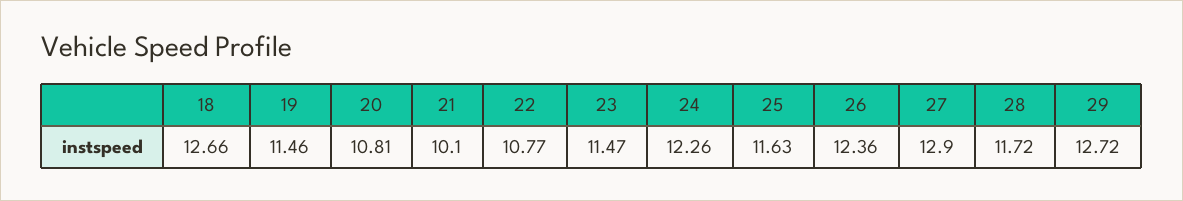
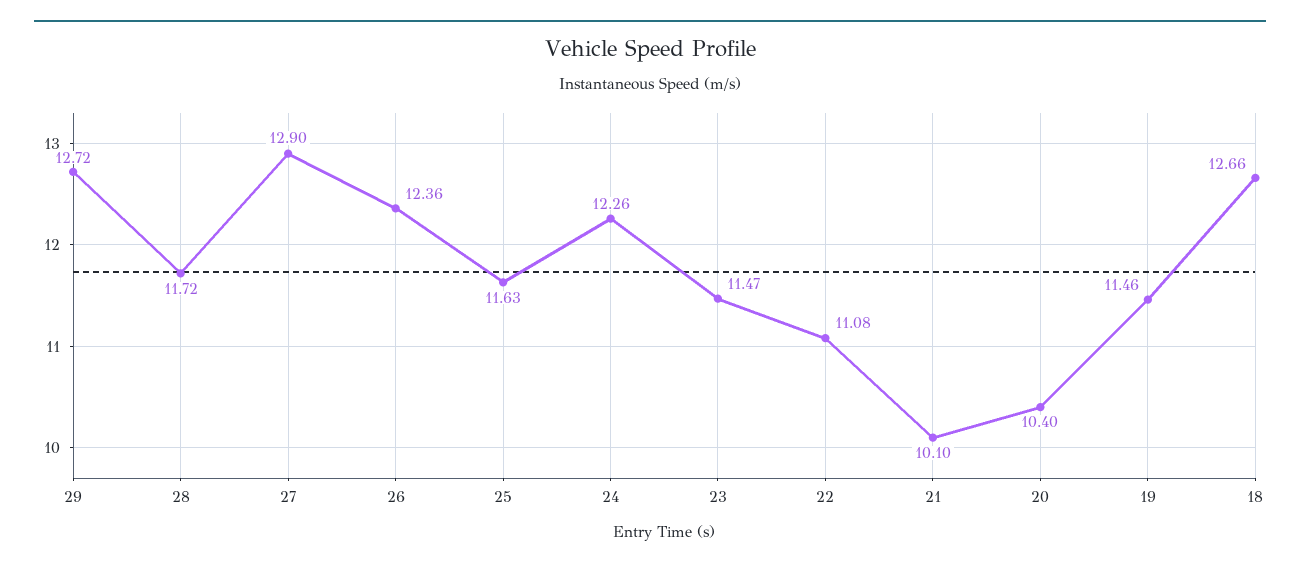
20: 10.81 -> 10.4
22: 10.77 -> 11.08

